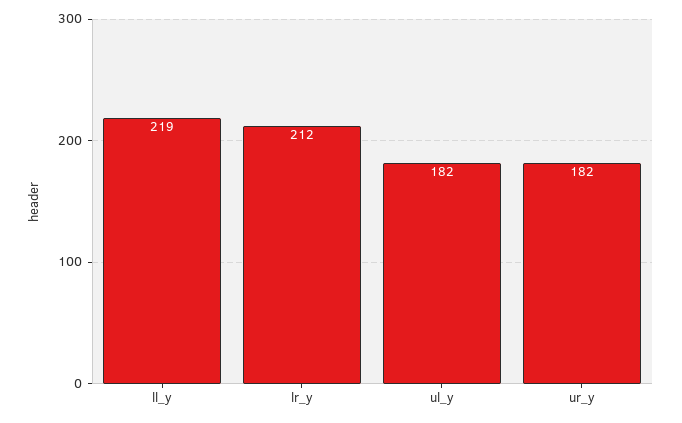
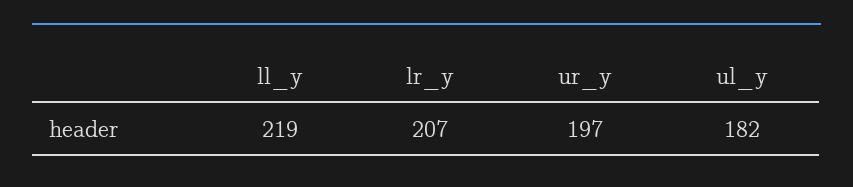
lr_y: 212 -> 207
ur_y: 182 -> 197

